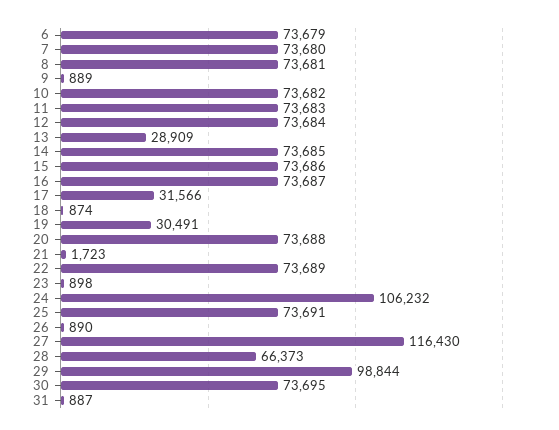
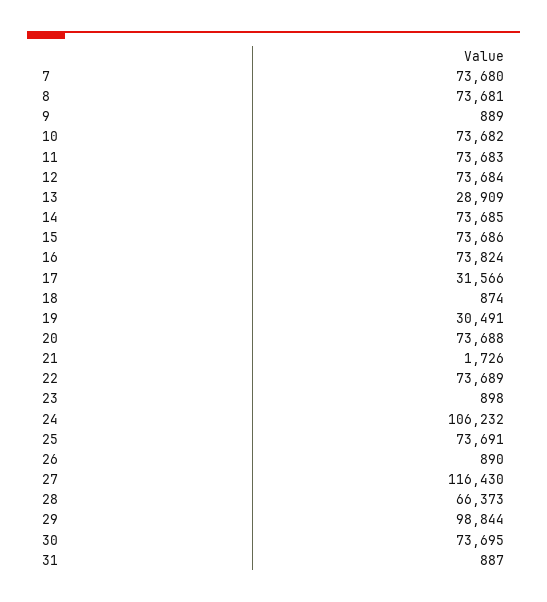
6: 73679 -> none
16: 73687 -> 73824
21: 1723 -> 1726

